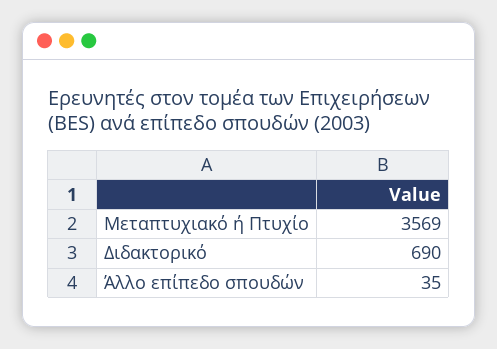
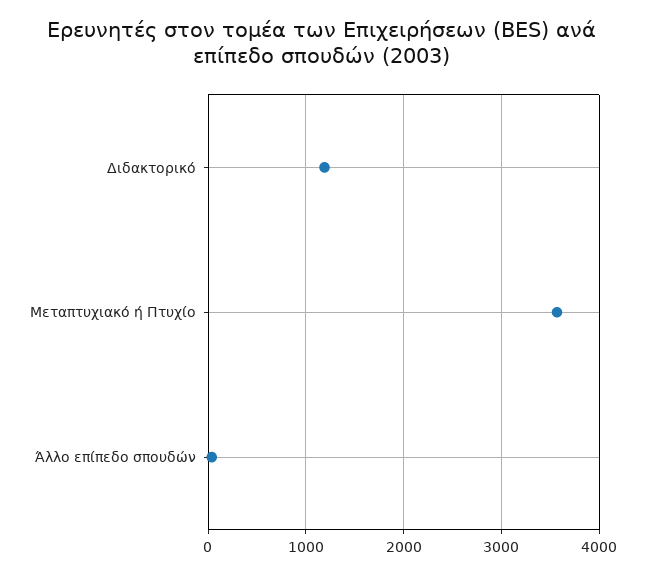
Διδακτορικό: 690 -> 1200

